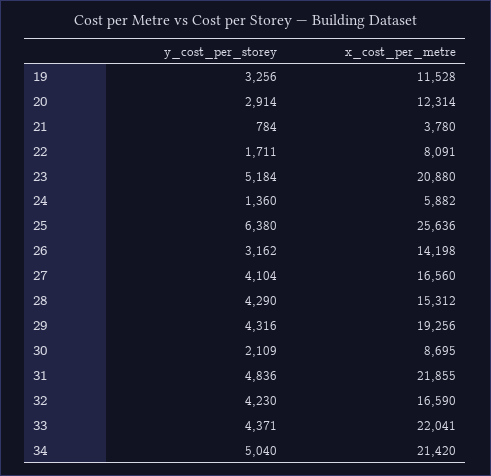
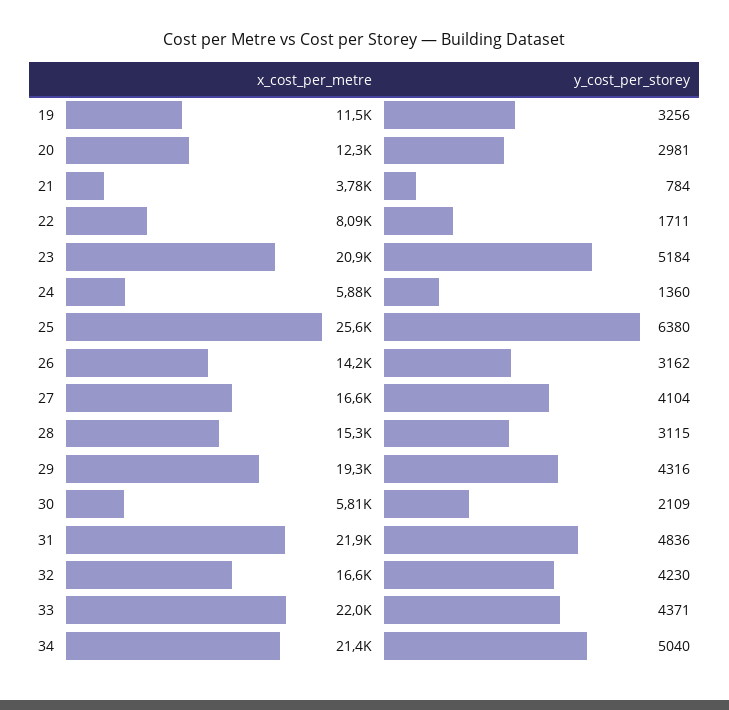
y_cost_per_storey, 20: 2914 -> 2981
y_cost_per_storey, 28: 4290 -> 3115
x_cost_per_metre, 30: 8695 -> 5810

